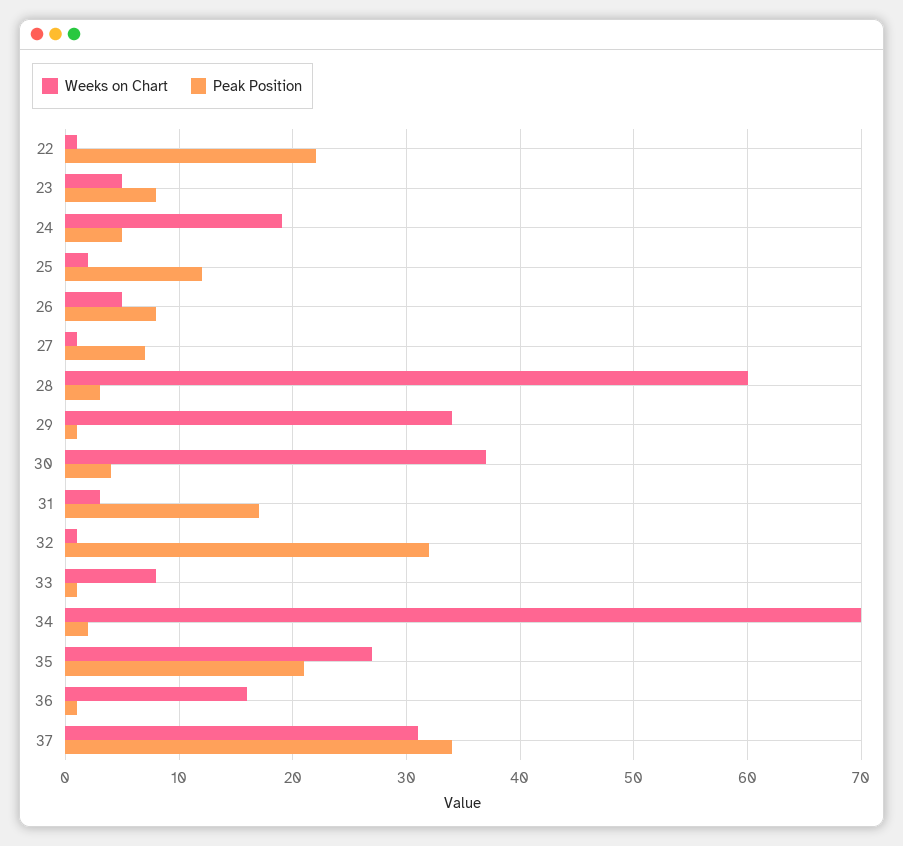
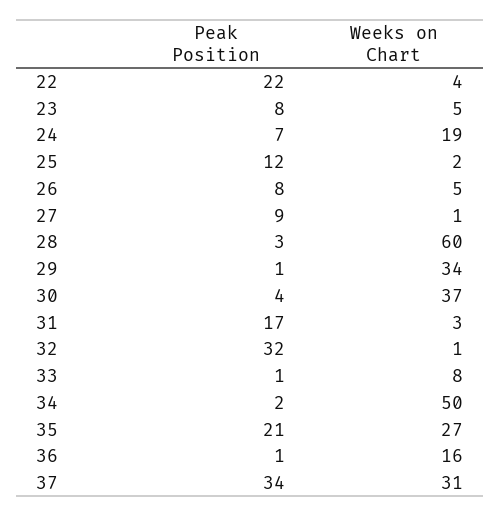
Weeks on Chart, 22: 1 -> 4
Peak Position, 24: 5 -> 7
Peak Position, 27: 7 -> 9
Weeks on Chart, 34: 70 -> 50

